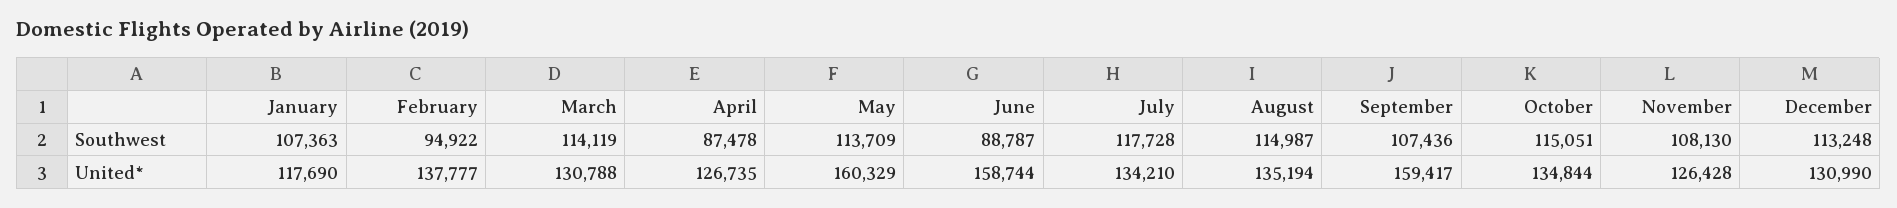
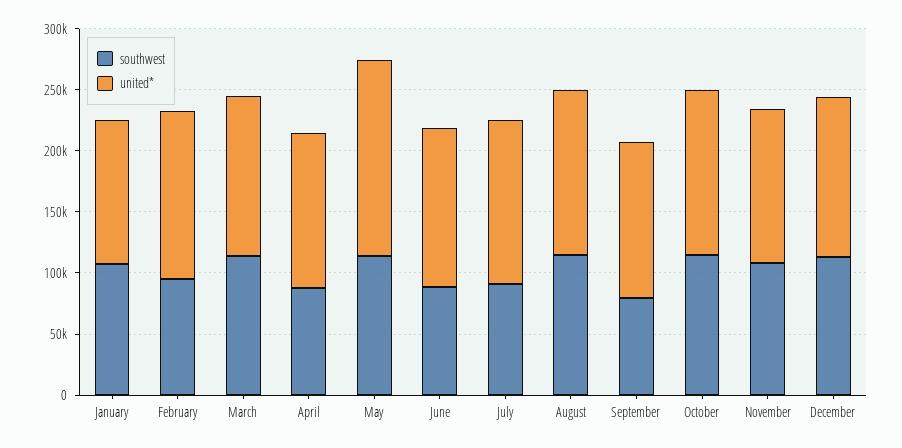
Southwest, July: 117728 -> 90000
Southwest, September: 107436 -> 80000
United*, June: 158744 -> 130000
United*, September: 159417 -> 130000

